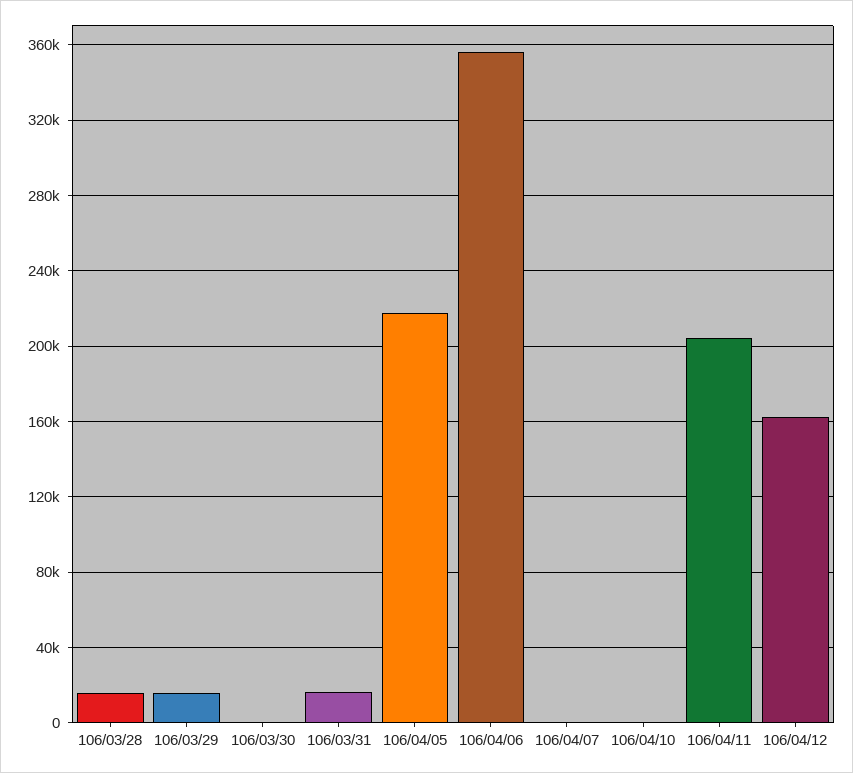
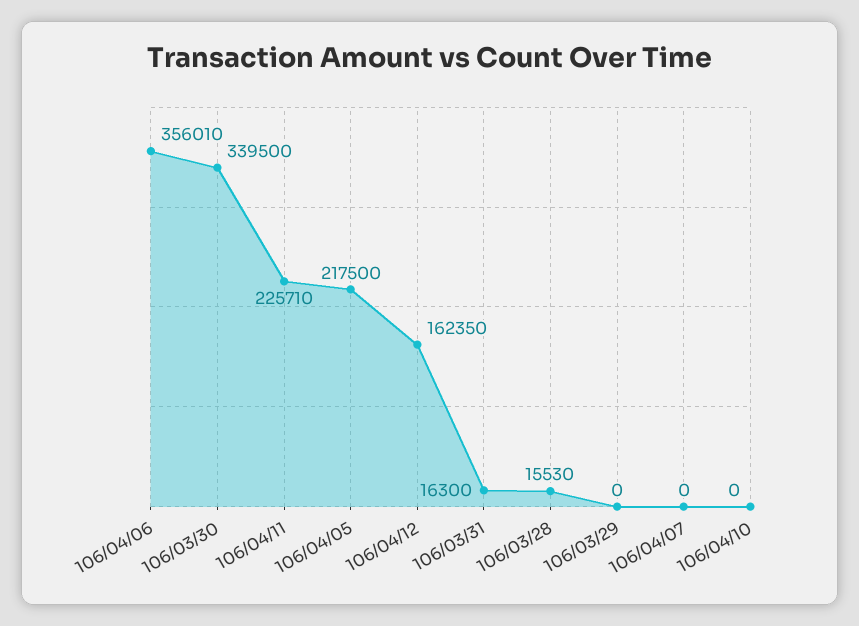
106/03/29: 15000 -> 0
106/03/30: 0 -> 339500
106/04/11: 205000 -> 225710

